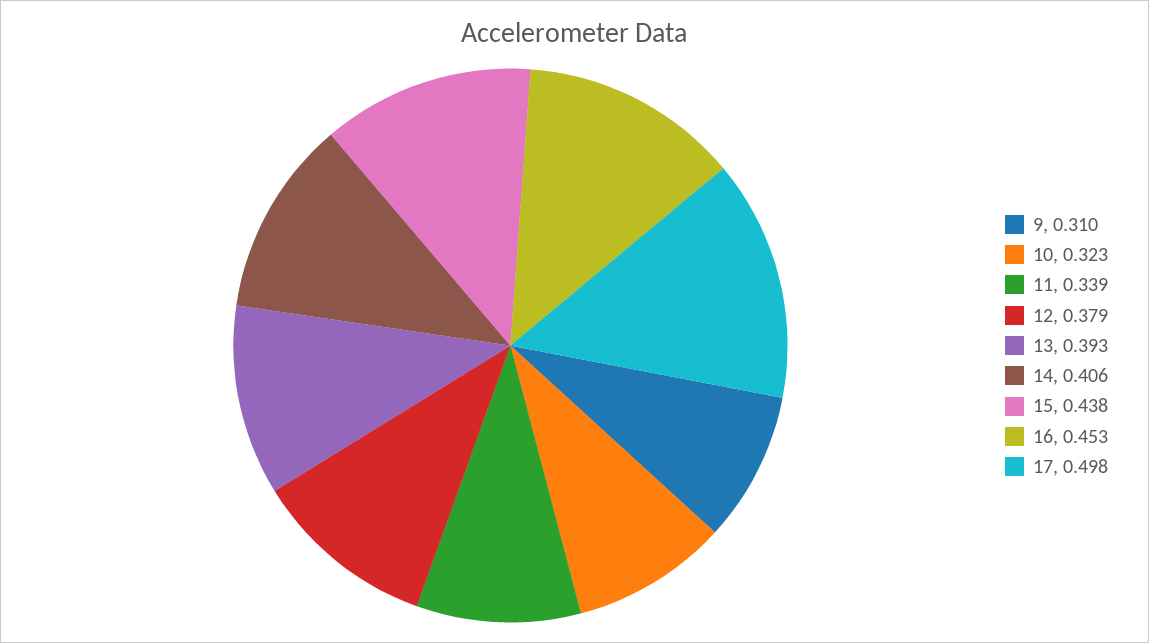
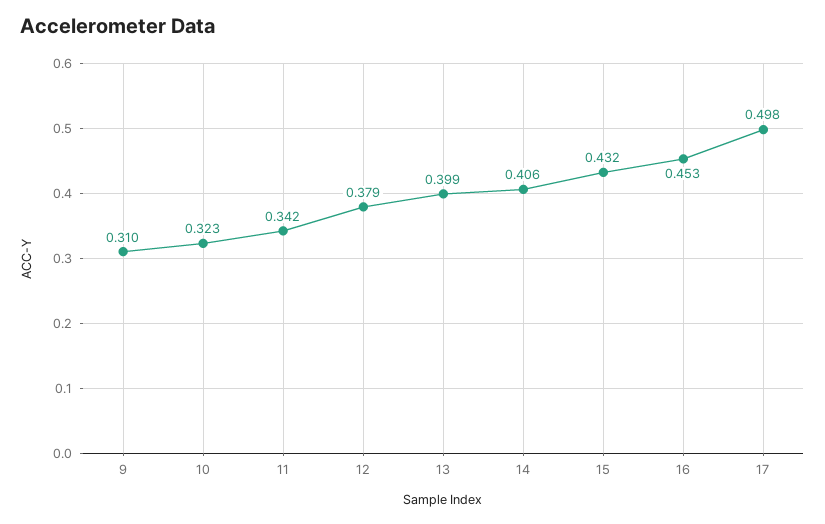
11: 0.339 -> 0.342
13: 0.393 -> 0.399
15: 0.438 -> 0.432

